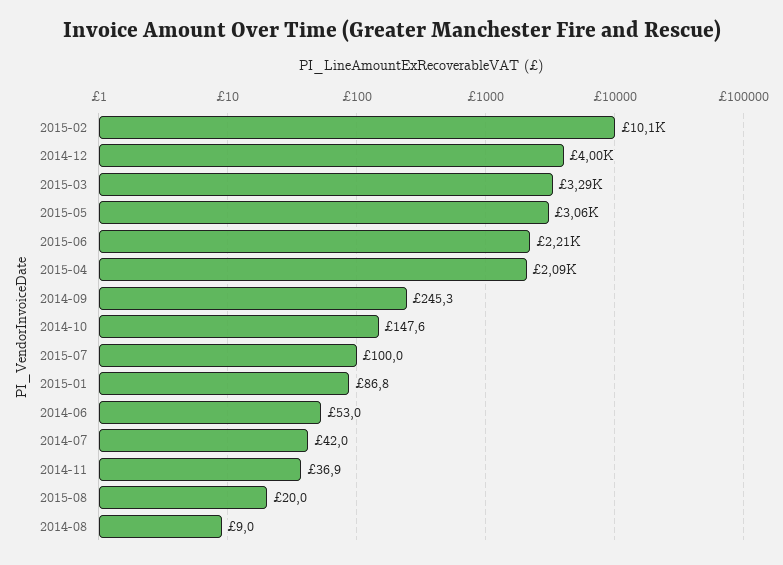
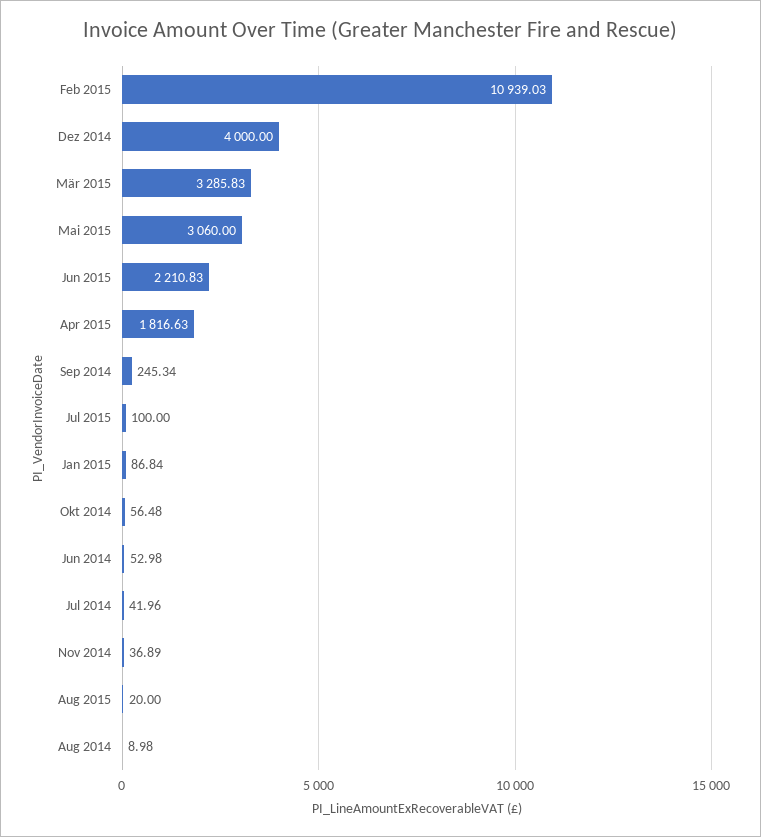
2015-02: 10100 -> 10939.03
2015-04: 2090 -> 1816.63
2014-10: 147.6 -> 56.48

